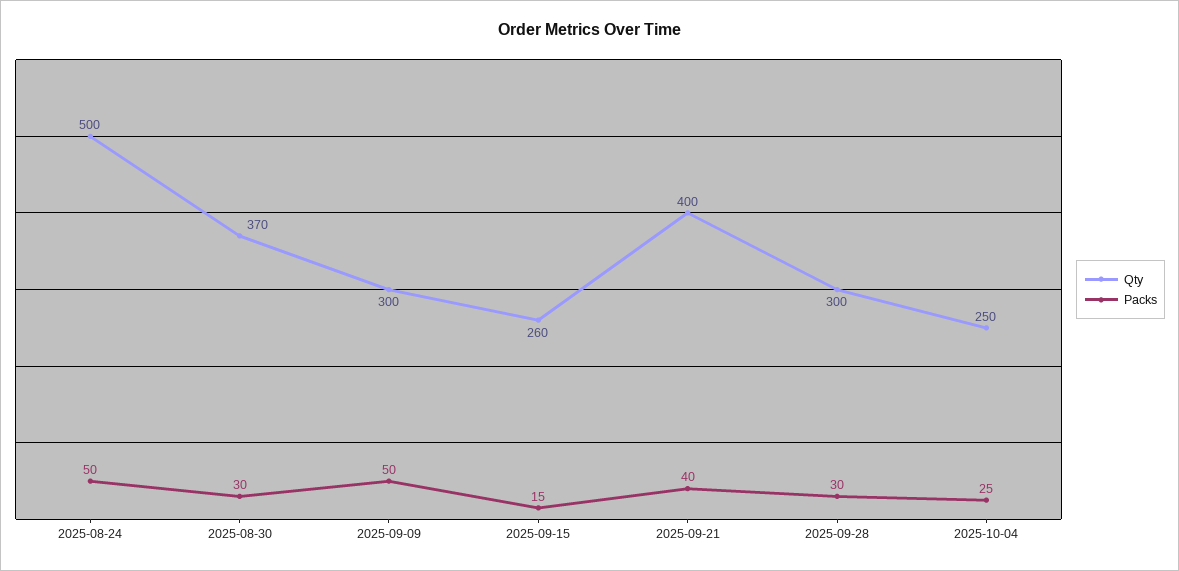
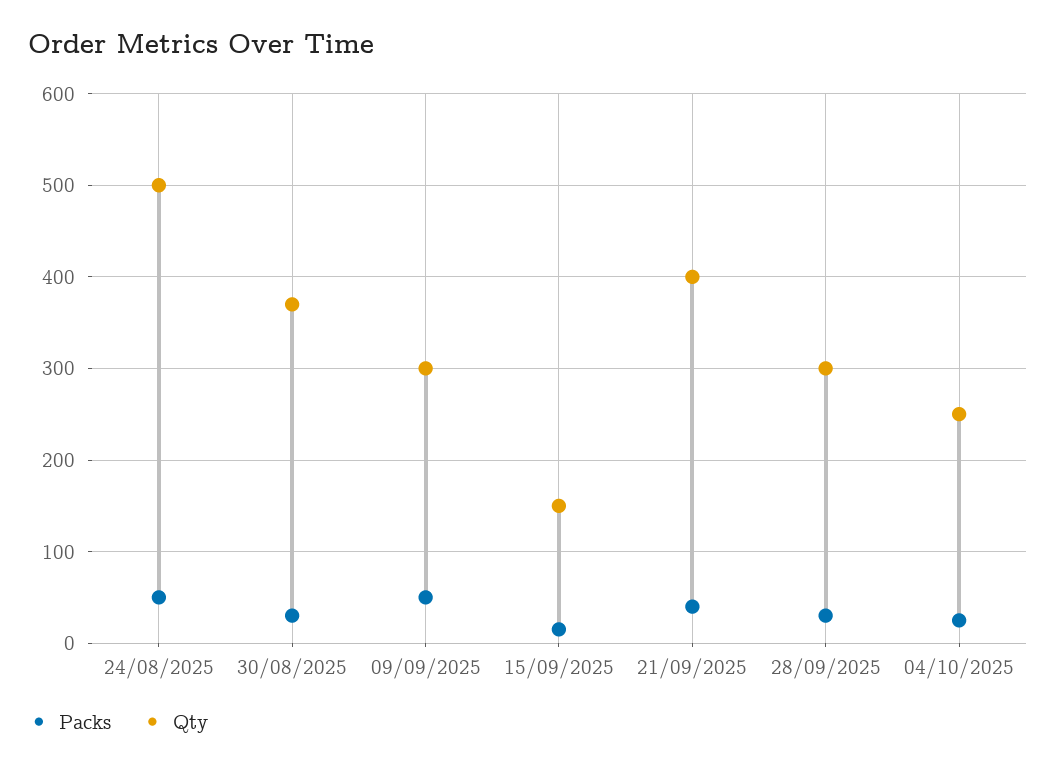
Qty, 2025-09-15: 260 -> 150

